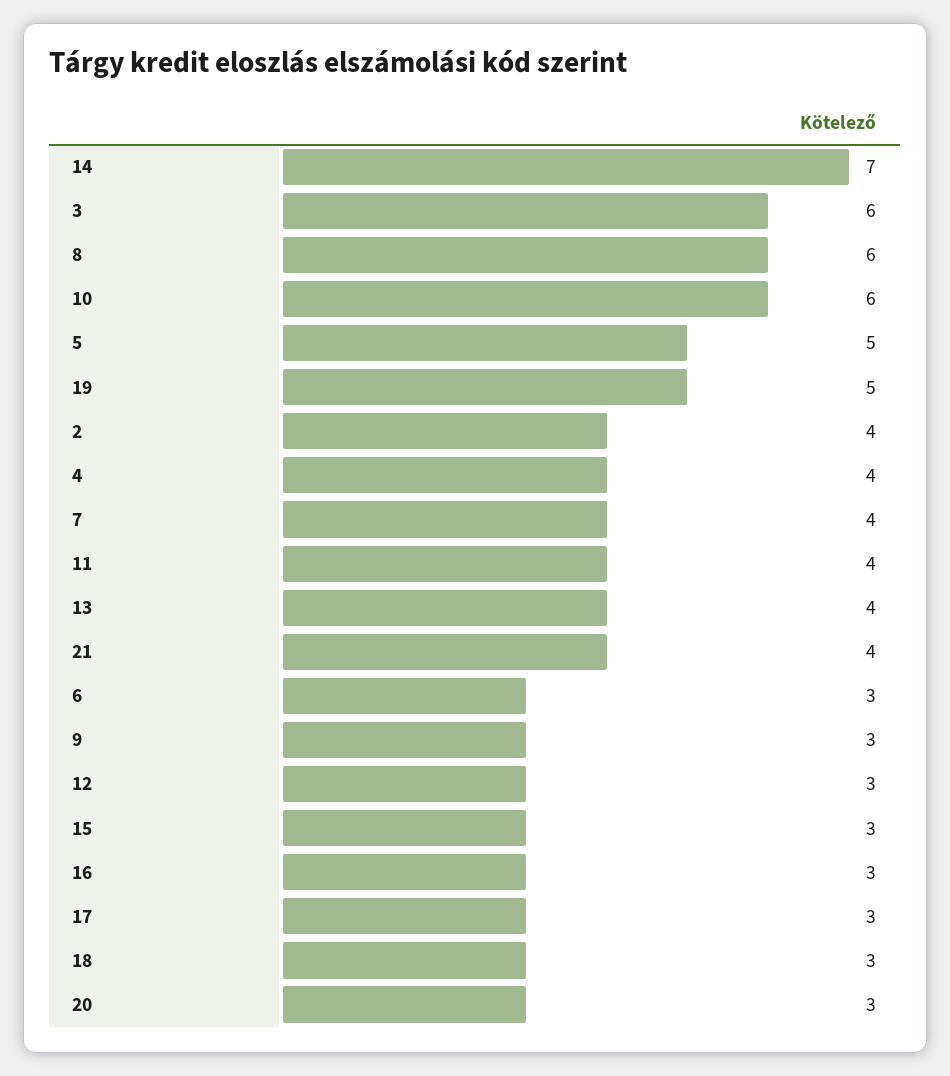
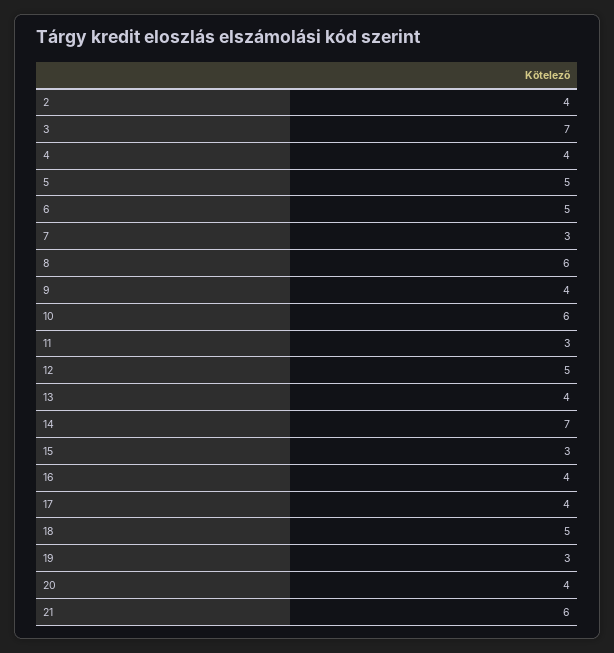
3: 6 -> 7
19: 5 -> 3
7: 4 -> 3
11: 4 -> 3
21: 4 -> 6
6: 3 -> 5
9: 3 -> 4
12: 3 -> 5
16: 3 -> 4
17: 3 -> 4
18: 3 -> 5
20: 3 -> 4

